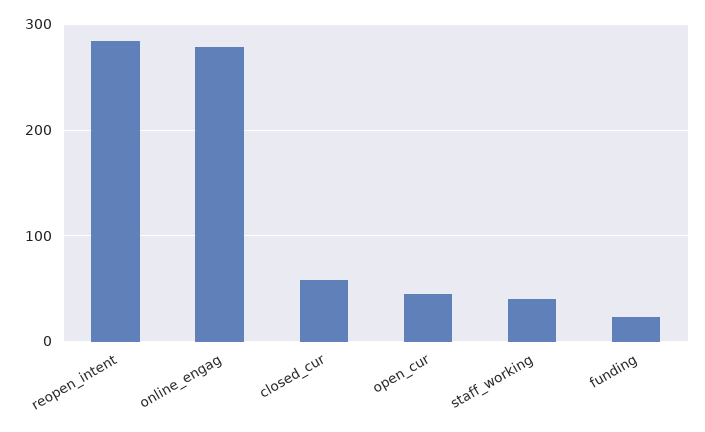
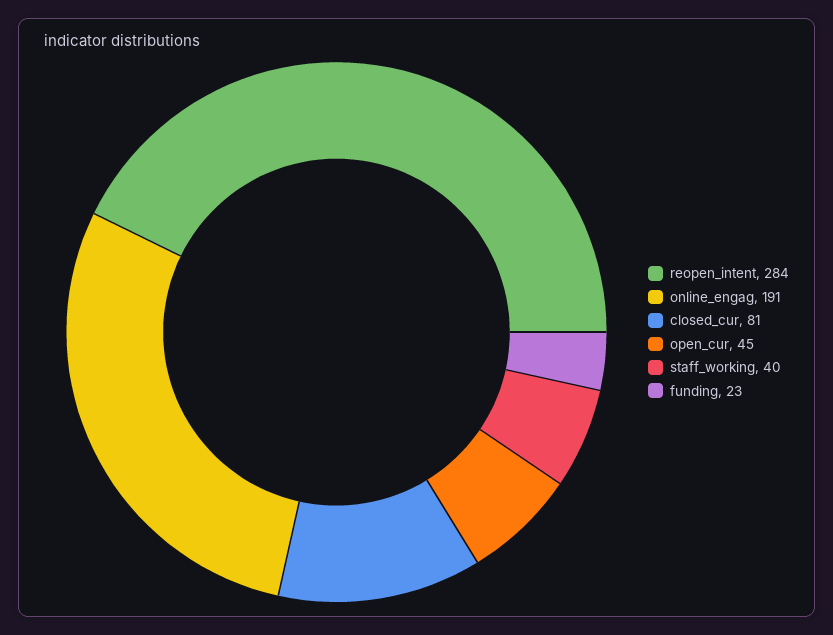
online_engag: 280 -> 191
closed_cur: 60 -> 81

